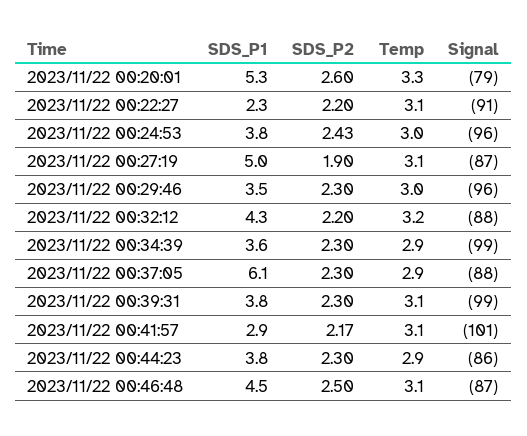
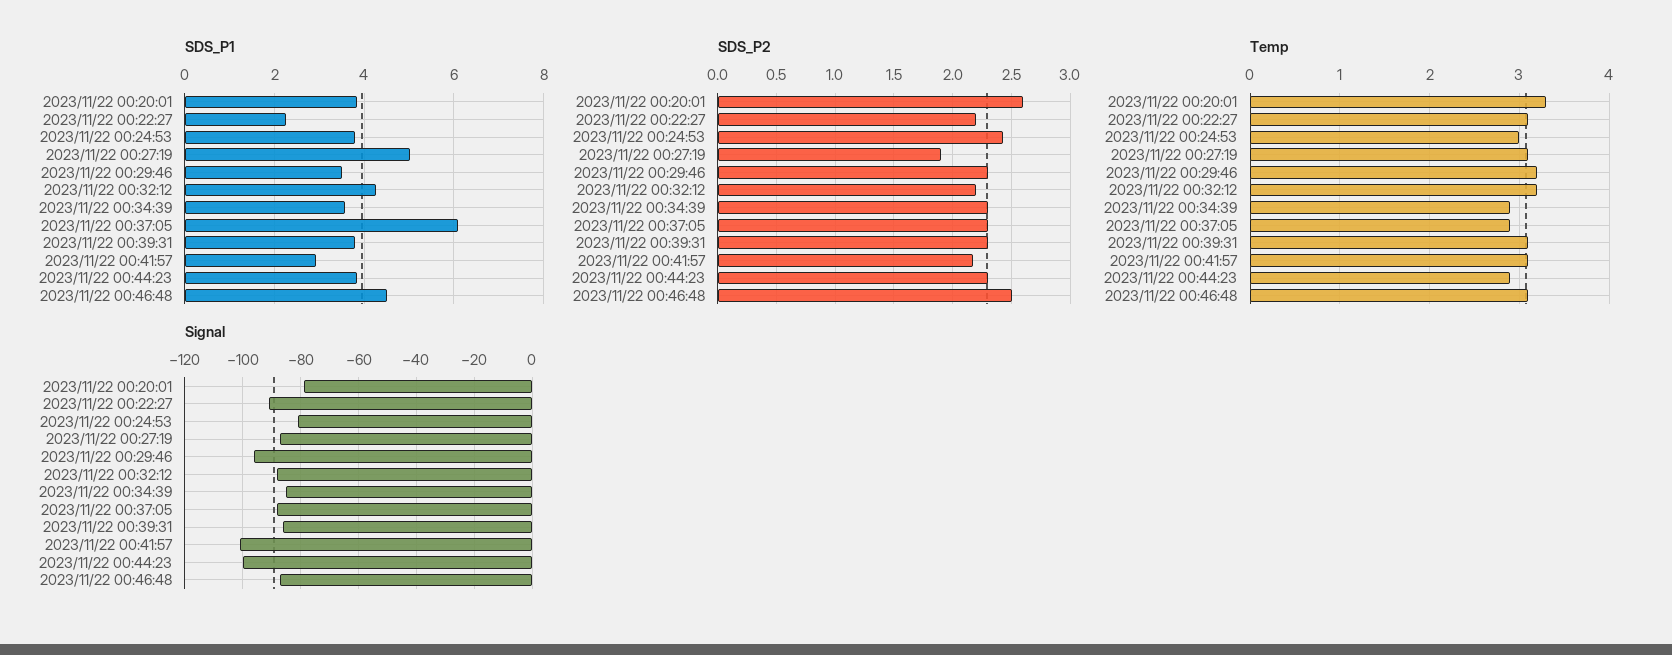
SDS_P1, 2023/11/22 00:20:01: 5.3 -> 3.8
Signal, 2023/11/22 00:24:53: -96 -> -80
Temp, 2023/11/22 00:29:46: 3 -> 3.2
Signal, 2023/11/22 00:34:39: -99 -> -85
Signal, 2023/11/22 00:39:31: -99 -> -85
Signal, 2023/11/22 00:44:23: -86 -> -100

